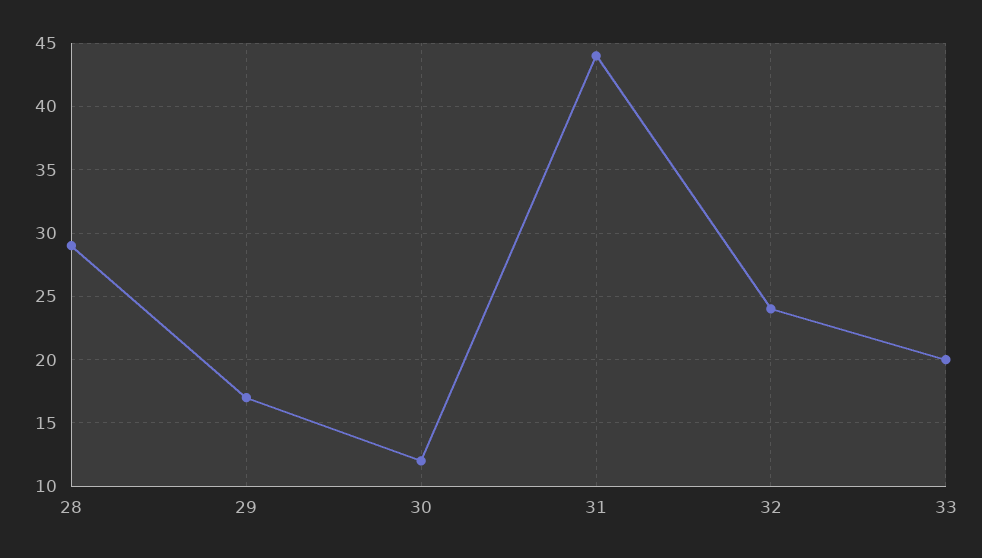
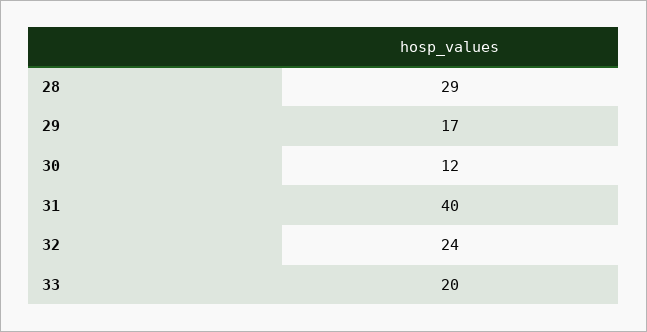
31: 44 -> 40

